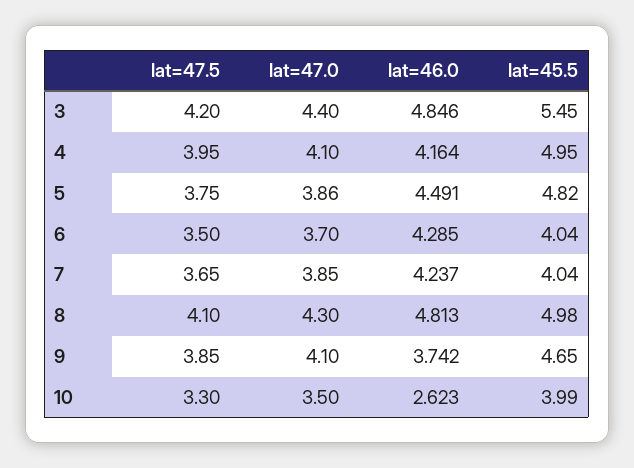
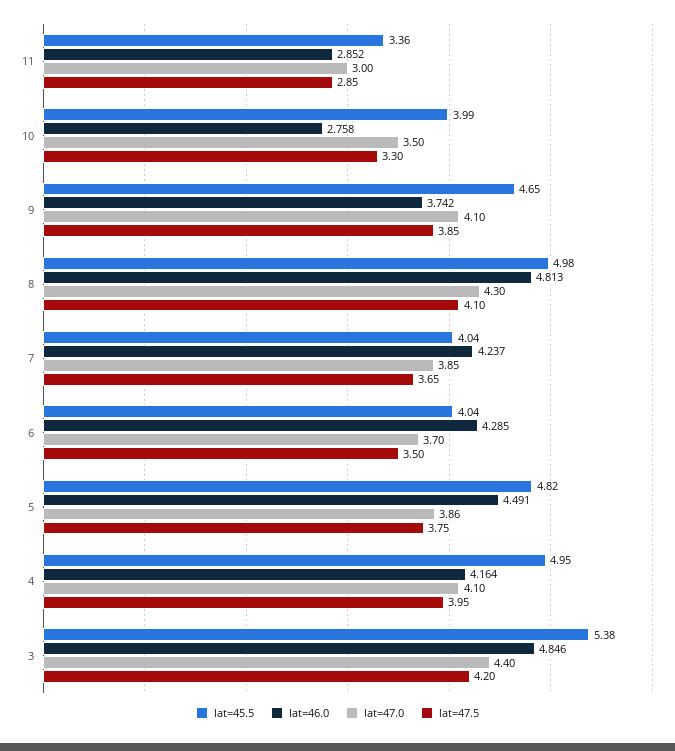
lat=45.5, 3: 5.45 -> 5.38
lat=46.0, 10: 2.623 -> 2.758
lat=45.5, 11: none -> 3.36
lat=46.0, 11: none -> 2.852
lat=47.0, 11: none -> 3
lat=47.5, 11: none -> 2.85

